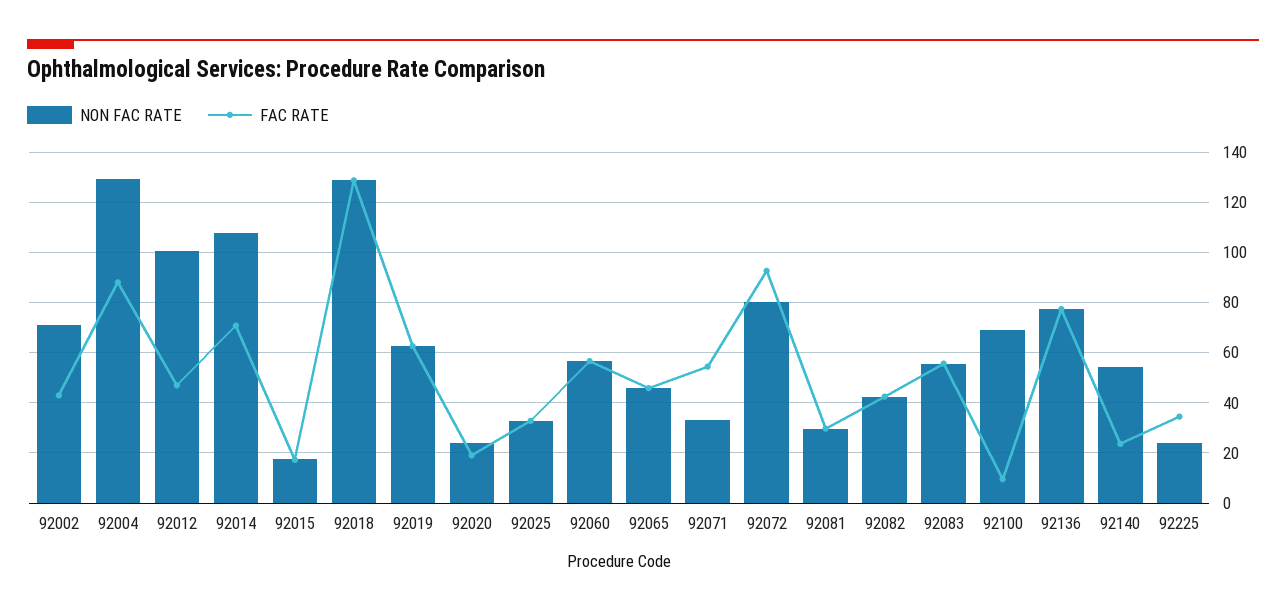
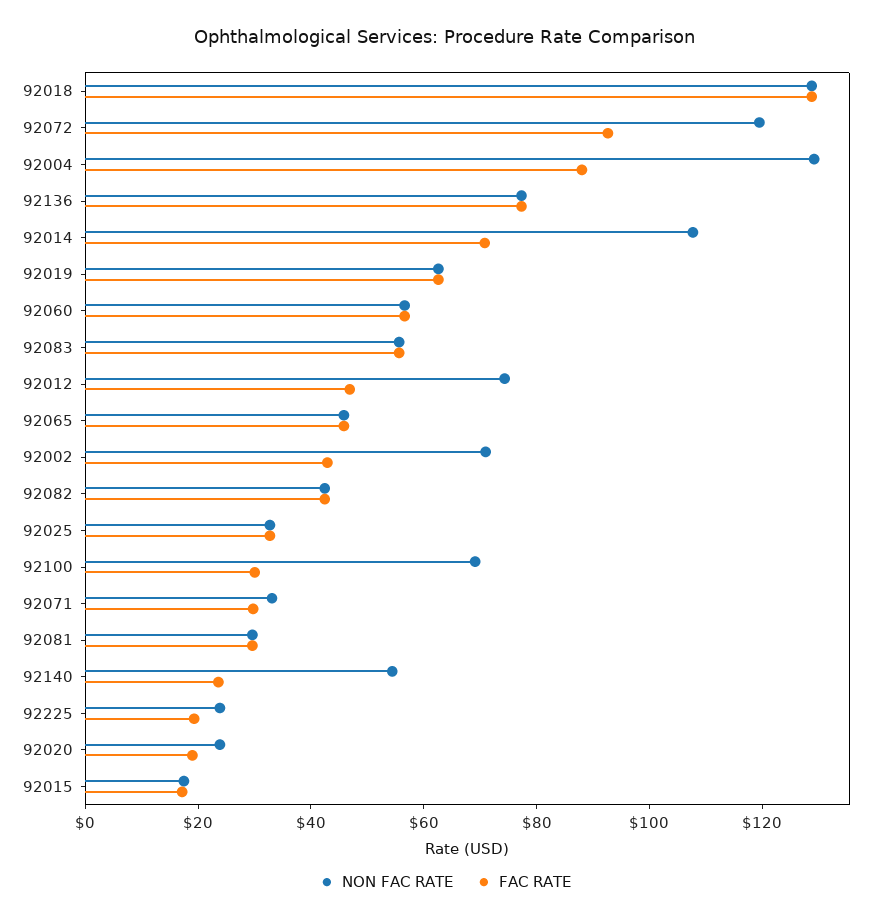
NON FAC RATE, 92012: 100 -> 75
FAC RATE, 92071: 55 -> 30
NON FAC RATE, 92072: 80 -> 120
FAC RATE, 92100: 10 -> 30
FAC RATE, 92225: 35 -> 20

